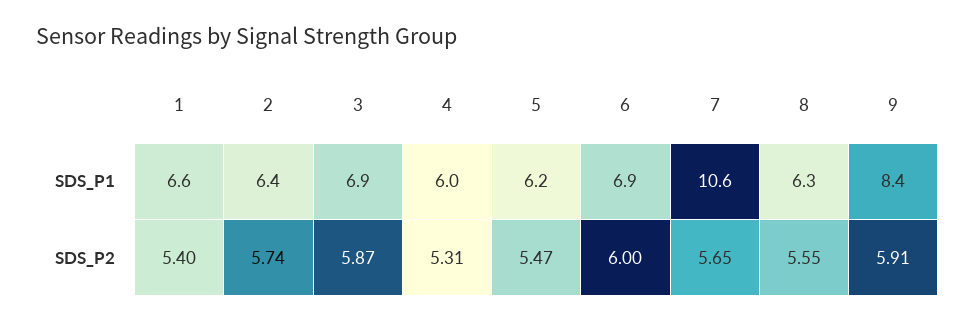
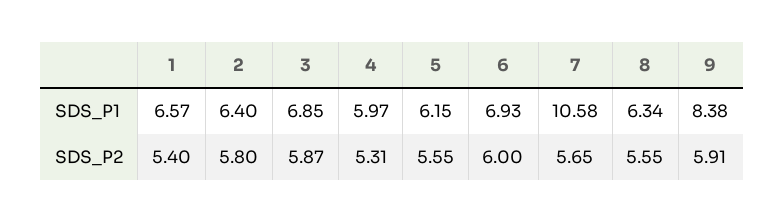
2, SDS_P2: 5.74 -> 5.8
5, SDS_P2: 5.47 -> 5.55

